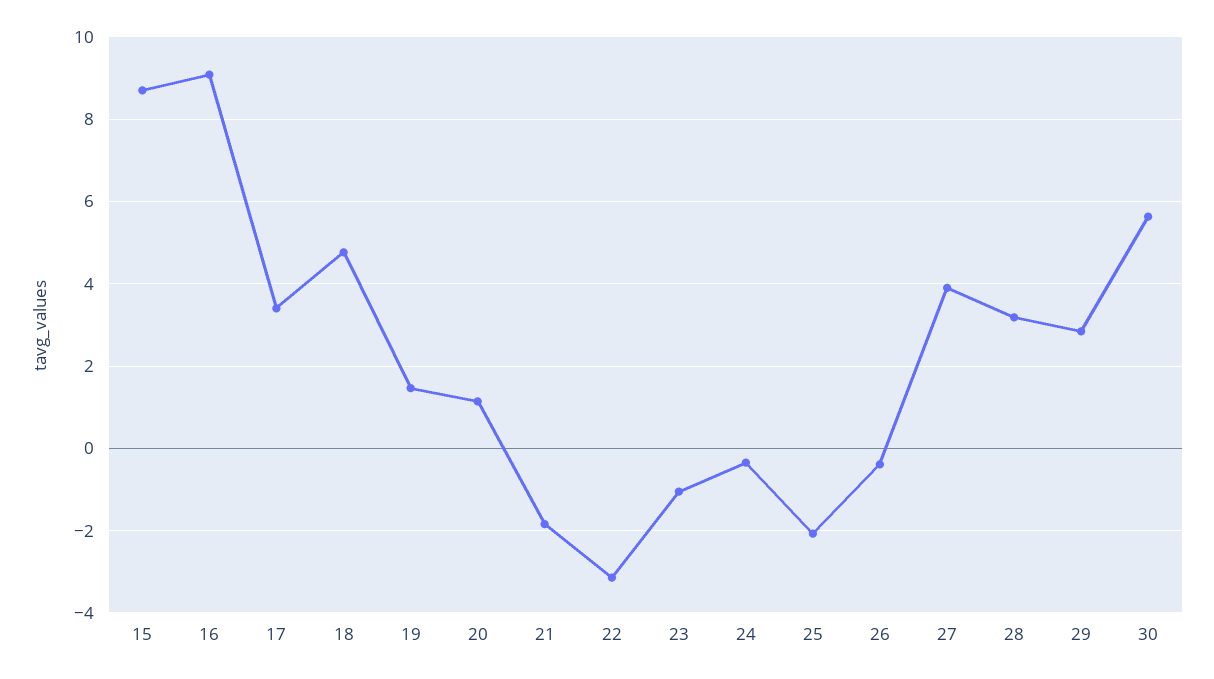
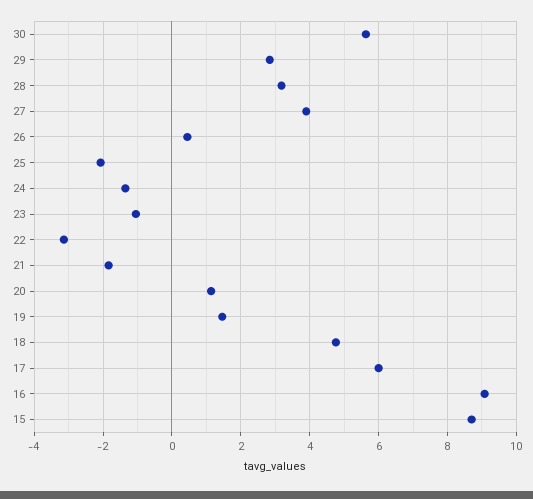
17: 3.4 -> 6
24: -0.4 -> -1.4
26: -0.4 -> 0.4

